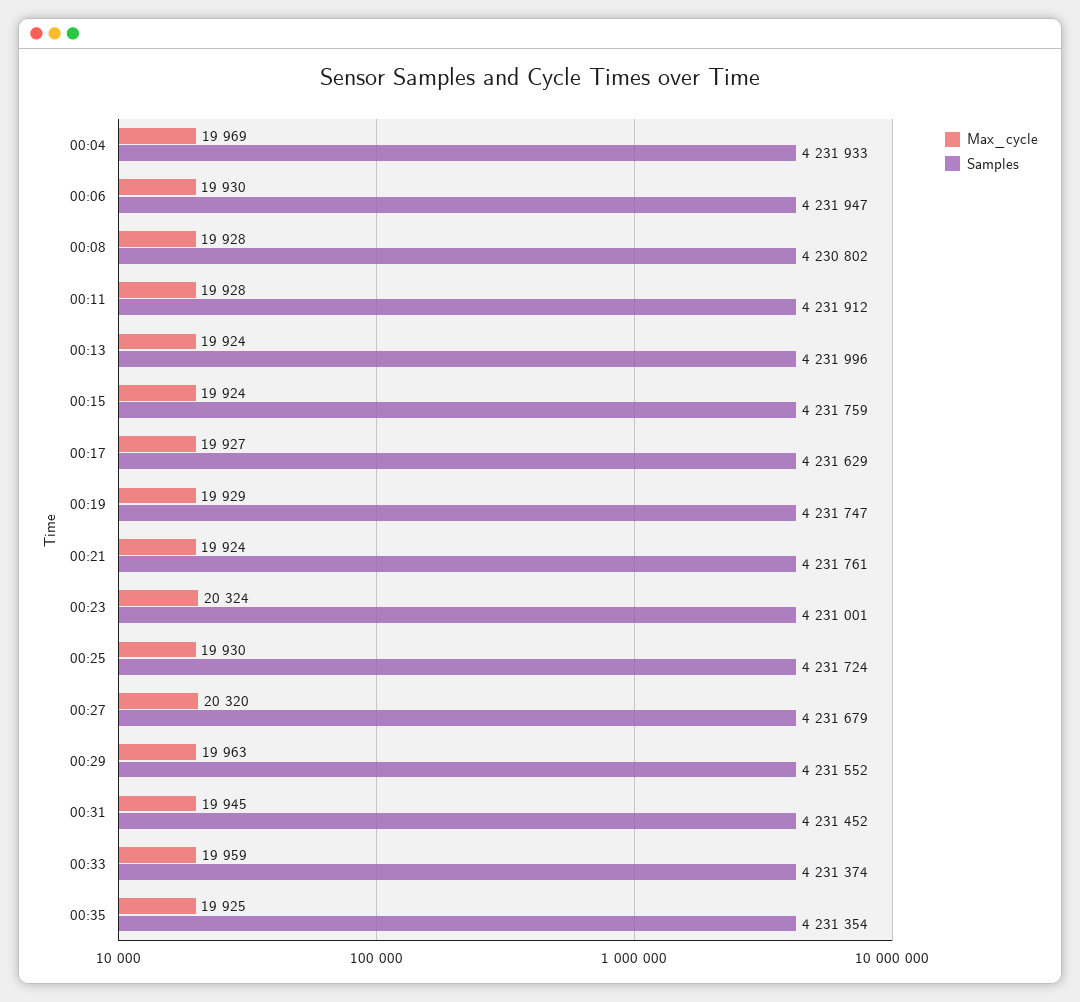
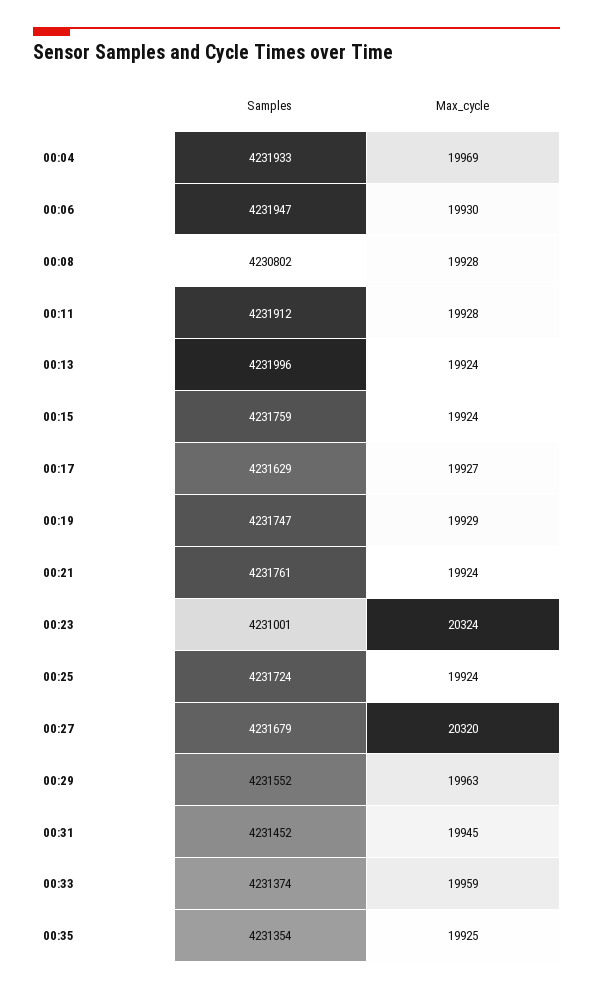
Max_cycle, 00:25: 19930 -> 19924

